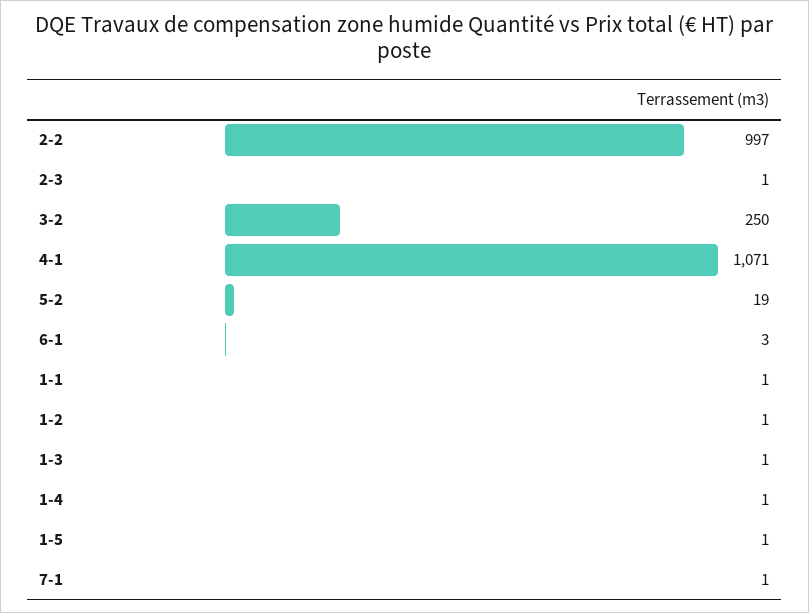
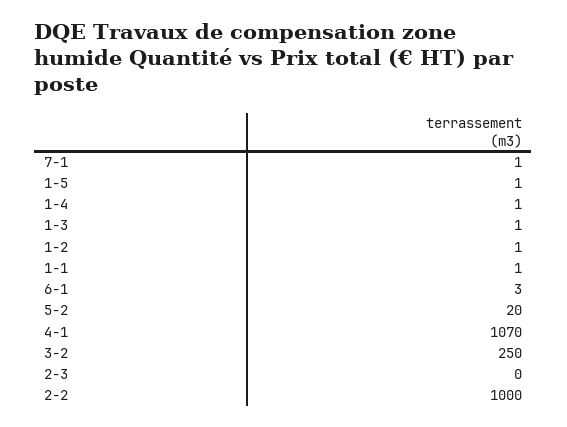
2-2: 997 -> 1000
2-3: 1 -> 0
4-1: 1071 -> 1070
5-2: 19 -> 20

